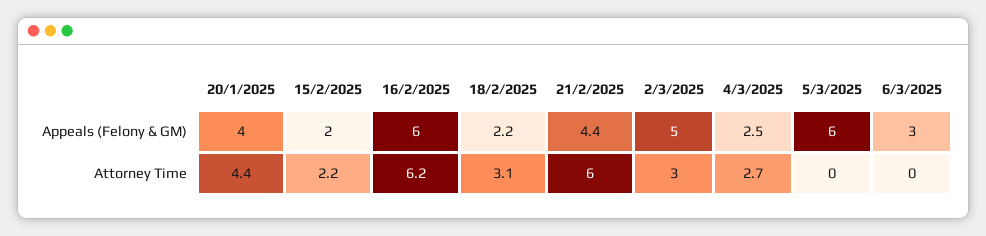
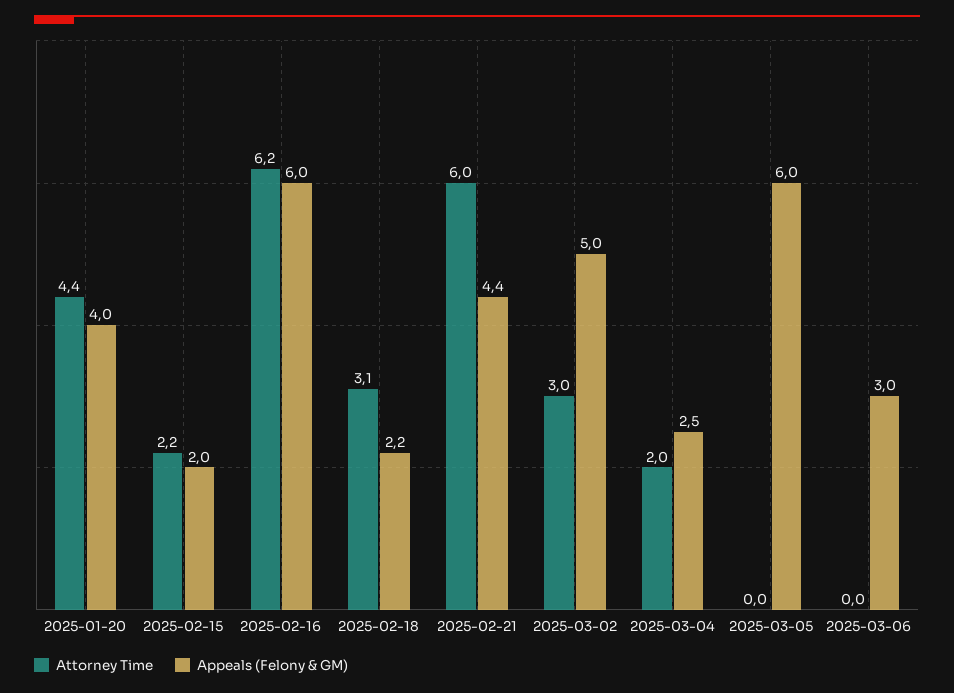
Attorney Time, 4/3/2025: 2.7 -> 2

